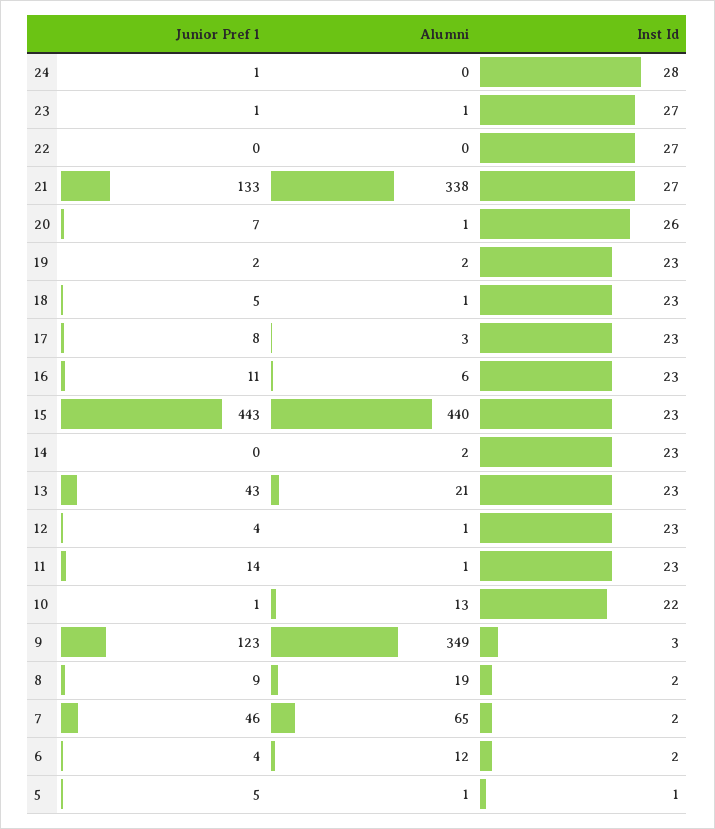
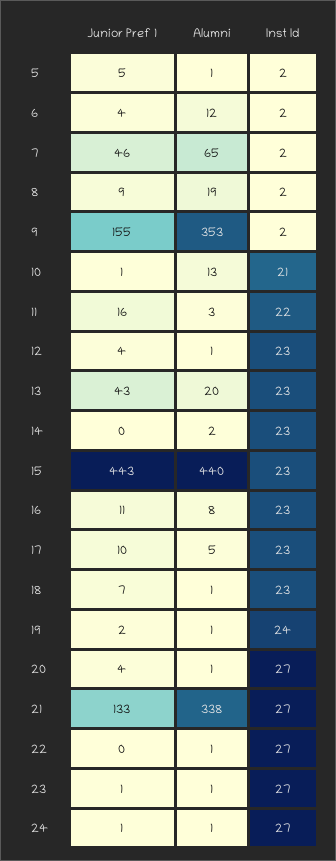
Alumni, 24: 0 -> 1
Inst Id, 24: 28 -> 27
Alumni, 22: 0 -> 1
Junior Pref 1, 20: 7 -> 4
Inst Id, 20: 26 -> 27
Alumni, 19: 2 -> 1
Inst Id, 19: 23 -> 24
Junior Pref 1, 18: 5 -> 7
Junior Pref 1, 17: 8 -> 10
Alumni, 17: 3 -> 5
Alumni, 16: 6 -> 8
Alumni, 13: 21 -> 20
Junior Pref 1, 11: 14 -> 16
Alumni, 11: 1 -> 3
Inst Id, 11: 23 -> 22
Inst Id, 10: 22 -> 21
Junior Pref 1, 9: 123 -> 155
Alumni, 9: 349 -> 353
Inst Id, 9: 3 -> 2
Inst Id, 5: 1 -> 2

